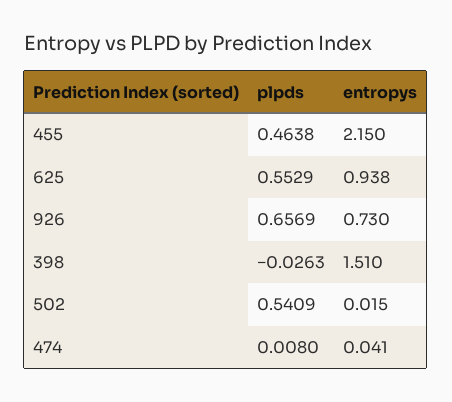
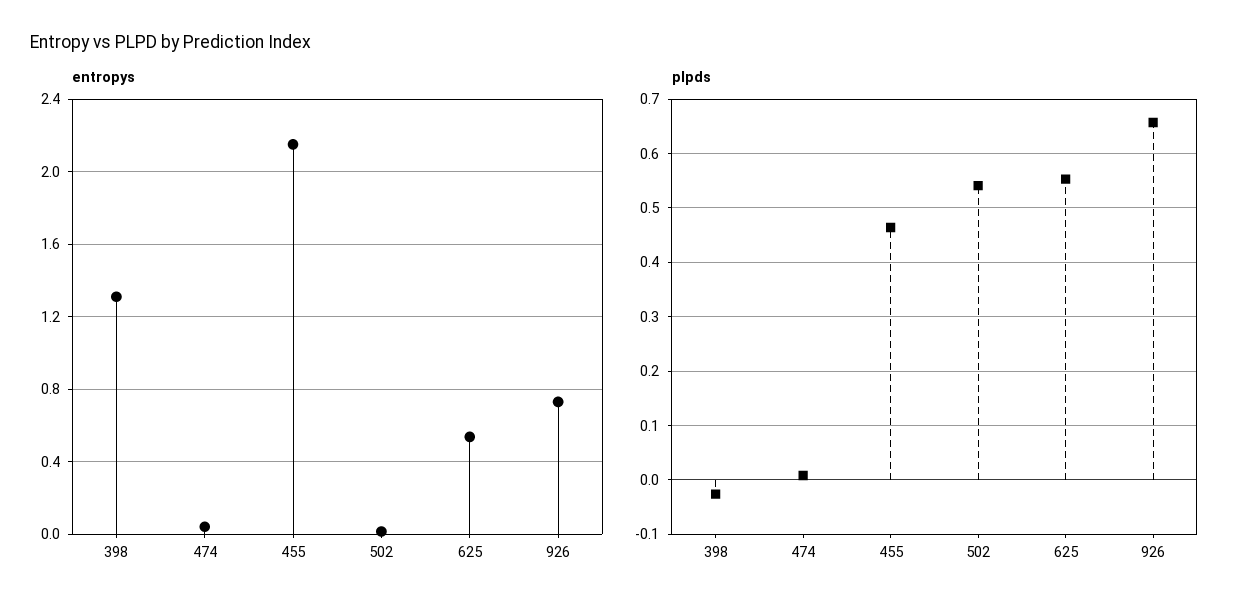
entropys, 625: 0.938 -> 0.55
entropys, 398: 1.51 -> 1.3

